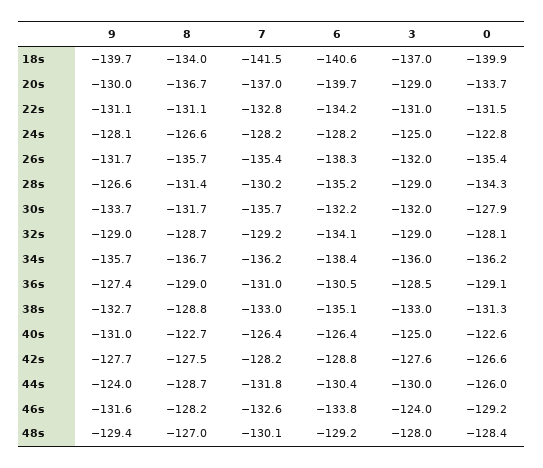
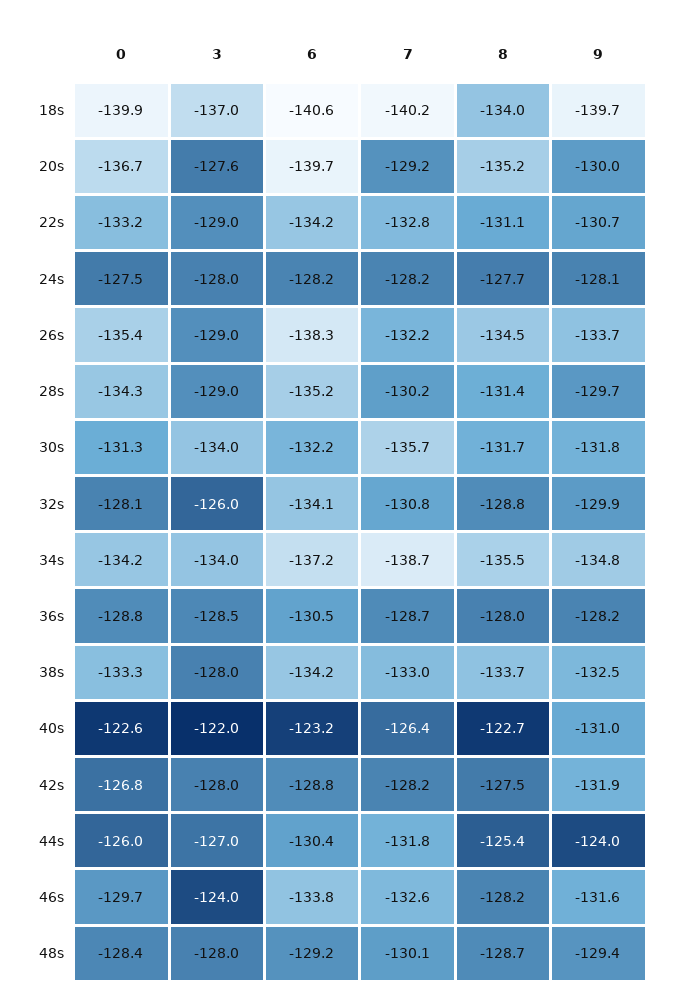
7, 18s: -141.5 -> -140.2
8, 20s: -136.7 -> -135.2
7, 20s: -137 -> -129.2
3, 20s: -129 -> -127.6
0, 20s: -133.7 -> -136.7
9, 22s: -131.1 -> -130.7
3, 22s: -131 -> -129
0, 22s: -131.5 -> -133.2
8, 24s: -126.6 -> -127.7
3, 24s: -125 -> -128
0, 24s: -122.8 -> -127.5
9, 26s: -131.7 -> -133.7
8, 26s: -135.7 -> -134.5
7, 26s: -135.4 -> -132.2
3, 26s: -132 -> -129
9, 28s: -126.6 -> -129.7
9, 30s: -133.7 -> -131.8
3, 30s: -132 -> -134
0, 30s: -127.9 -> -131.3
9, 32s: -129 -> -129.9
8, 32s: -128.7 -> -128.8
7, 32s: -129.2 -> -130.8
3, 32s: -129 -> -126
9, 34s: -135.7 -> -134.8
8, 34s: -136.7 -> -135.5
7, 34s: -136.2 -> -138.7
6, 34s: -138.4 -> -137.2
3, 34s: -136 -> -134
0, 34s: -136.2 -> -134.2
9, 36s: -127.4 -> -128.2
8, 36s: -129 -> -128
7, 36s: -131 -> -128.7
0, 36s: -129.1 -> -128.8
9, 38s: -132.7 -> -132.5
8, 38s: -128.8 -> -133.7
6, 38s: -135.1 -> -134.2
3, 38s: -133 -> -128
0, 38s: -131.3 -> -133.3
6, 40s: -126.4 -> -123.2
3, 40s: -125 -> -122
9, 42s: -127.7 -> -131.9
3, 42s: -127.6 -> -128
0, 42s: -126.6 -> -126.8
8, 44s: -128.7 -> -125.4
3, 44s: -130 -> -127
0, 46s: -129.2 -> -129.7
8, 48s: -127 -> -128.7

